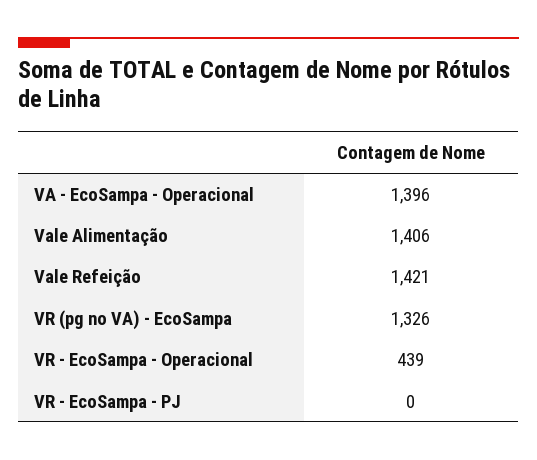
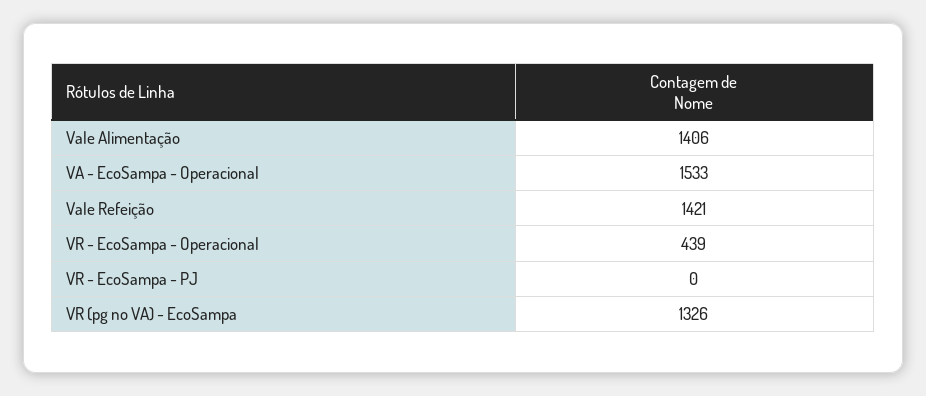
VA - EcoSampa - Operacional: 1396 -> 1533

